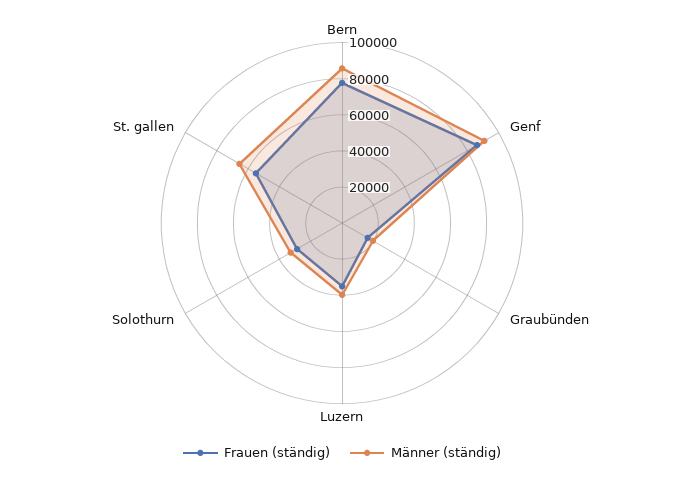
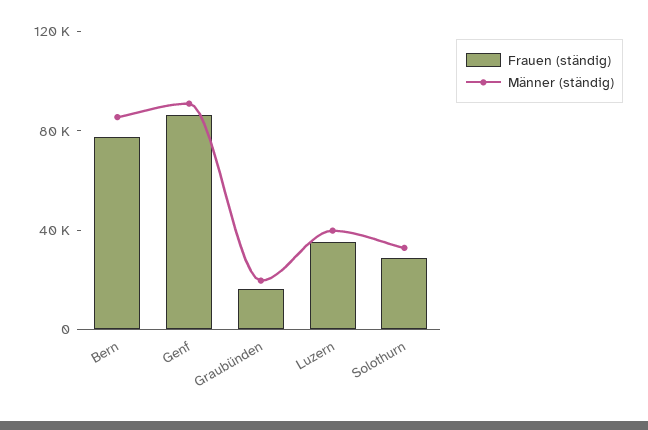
Frauen (ständig), St. gallen: 55000 -> none
Männer (ständig), St. gallen: 65000 -> none

